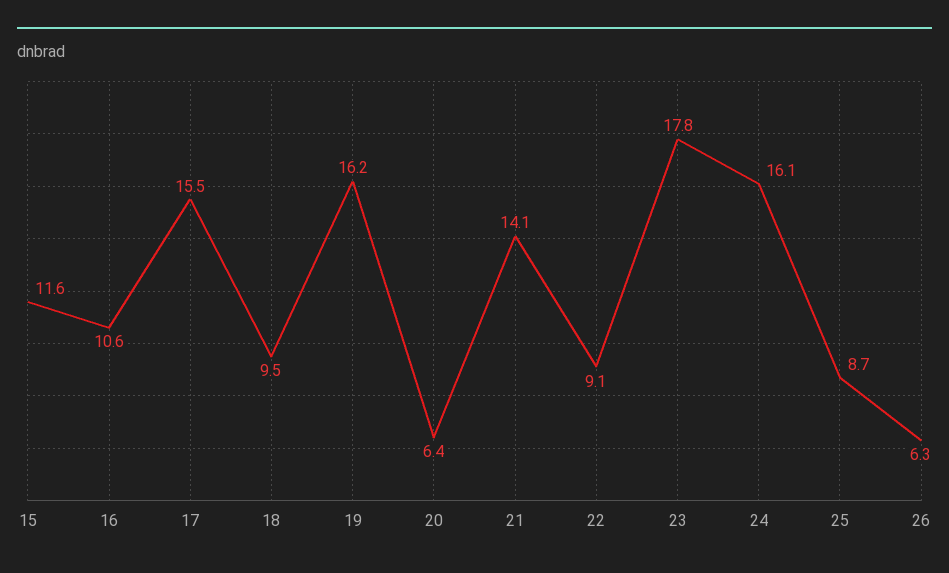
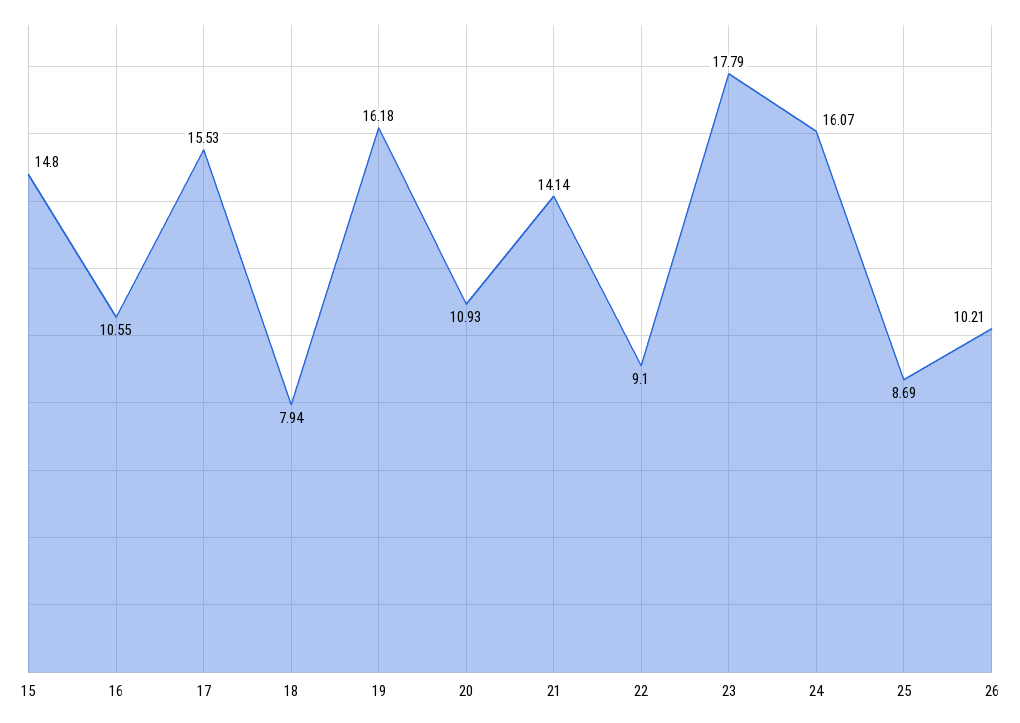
15: 11.6 -> 14.8
18: 9.5 -> 7.94
20: 6.4 -> 10.93
26: 6.3 -> 10.21

